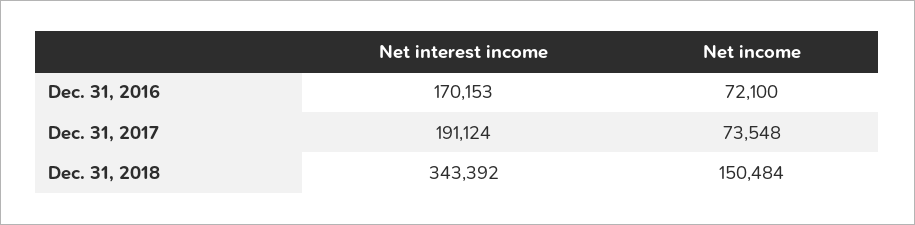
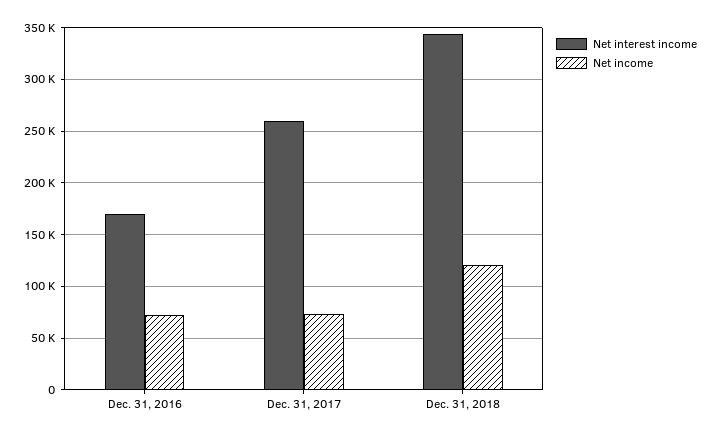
Net interest income, Dec. 31, 2017: 191124 -> 260000
Net income, Dec. 31, 2018: 150484 -> 120000

